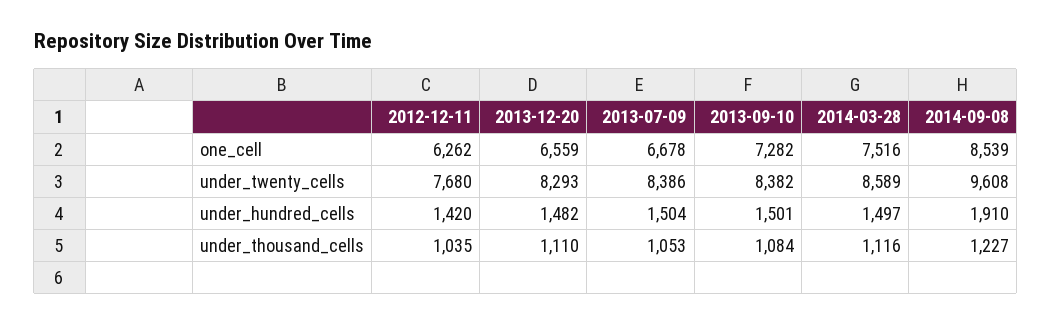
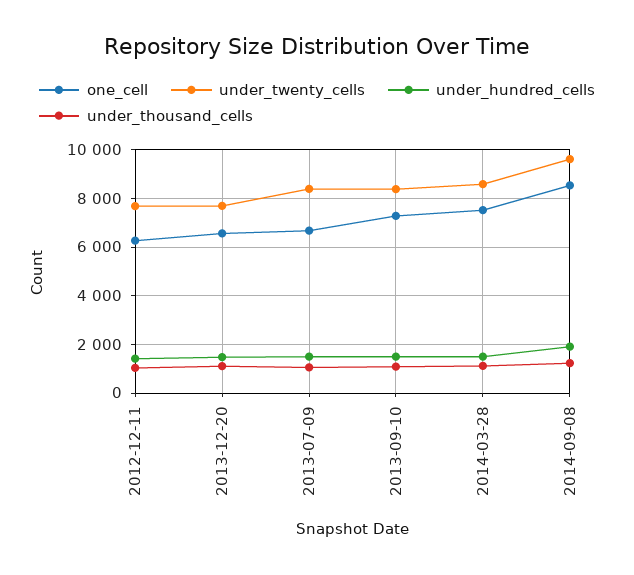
under_twenty_cells, 2013-12-20: 8293 -> 7750

